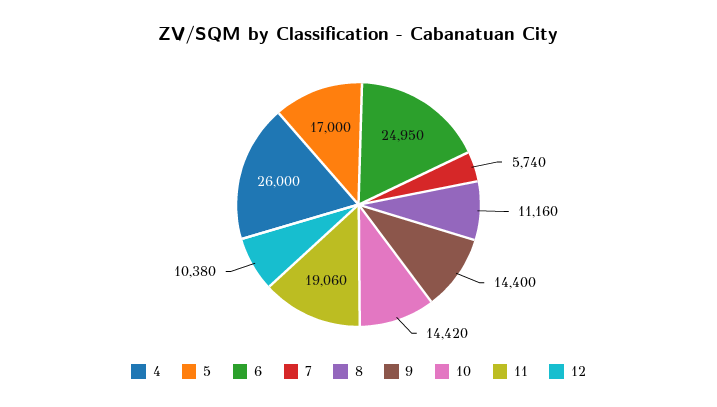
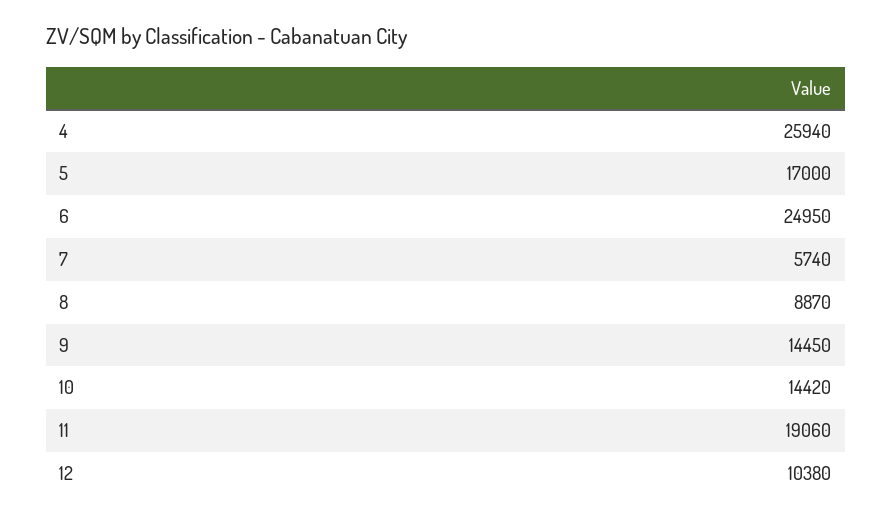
4: 26000 -> 25940
8: 11160 -> 8870
9: 14400 -> 14450

